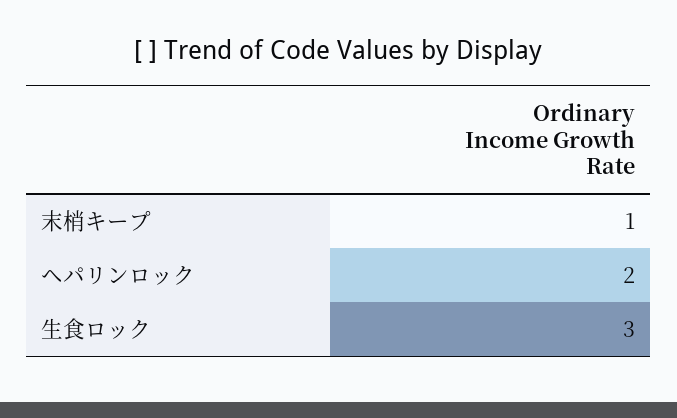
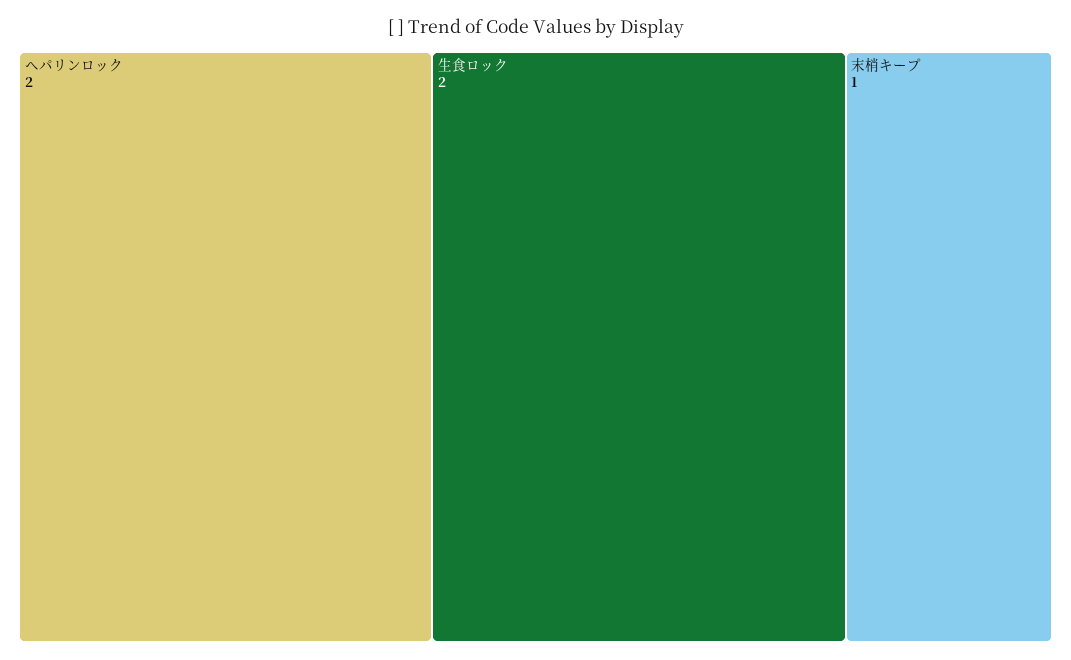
生食ロック: 3 -> 2

